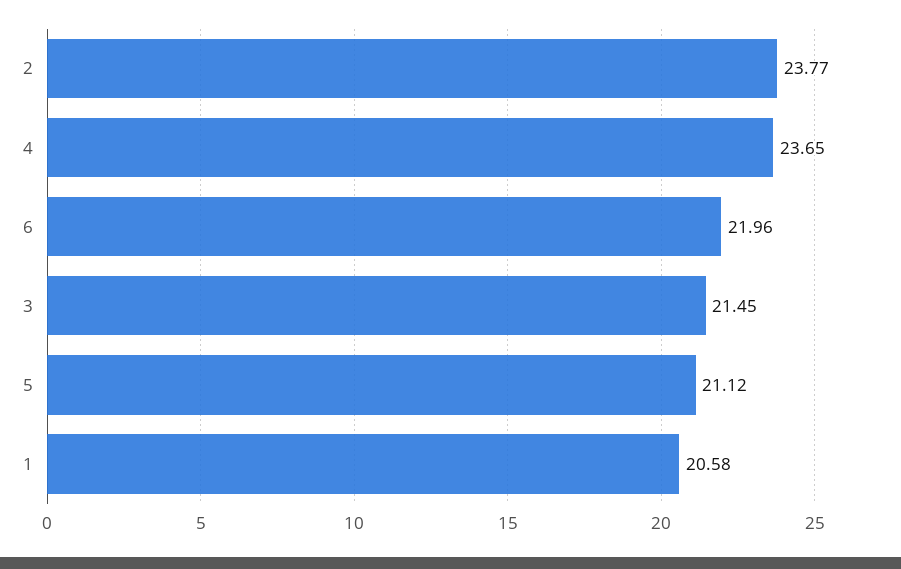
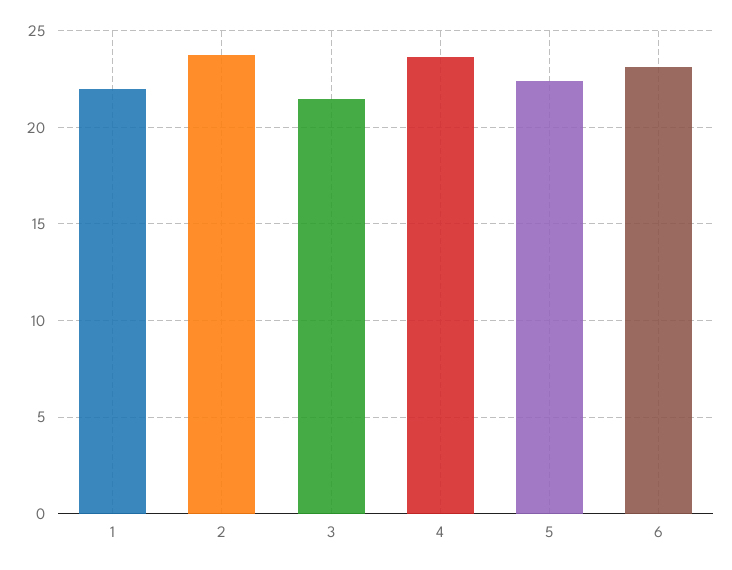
6: 21.96 -> 23
5: 21.12 -> 22.5
1: 20.58 -> 22

